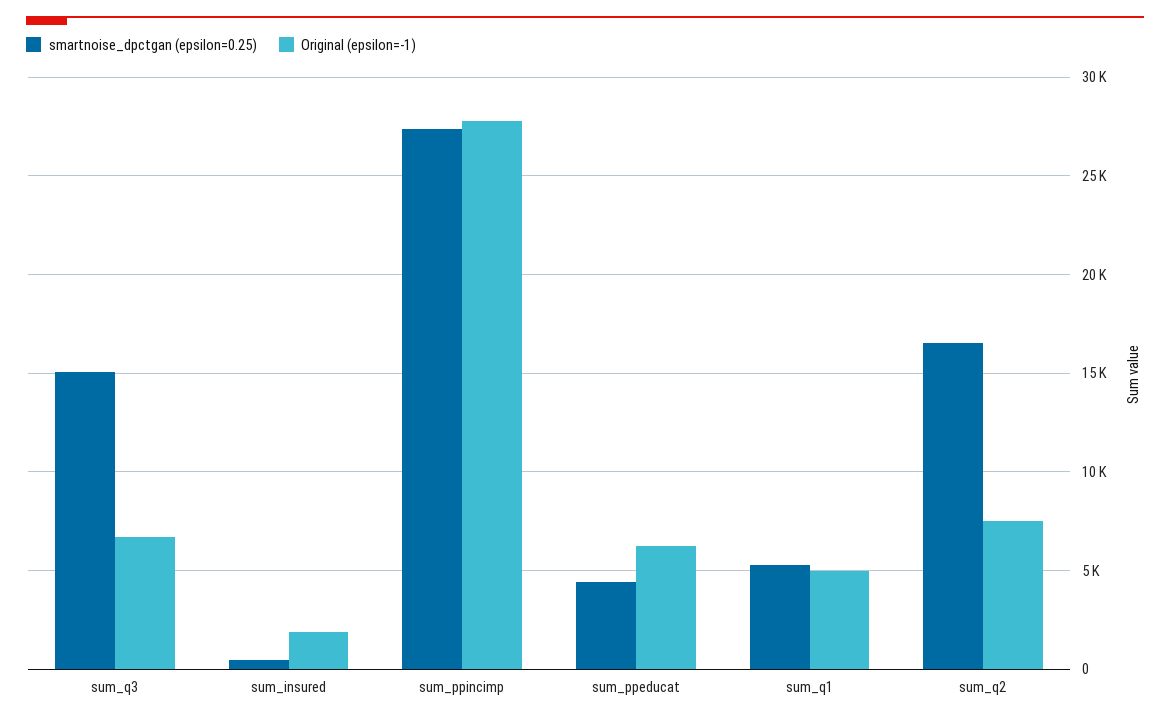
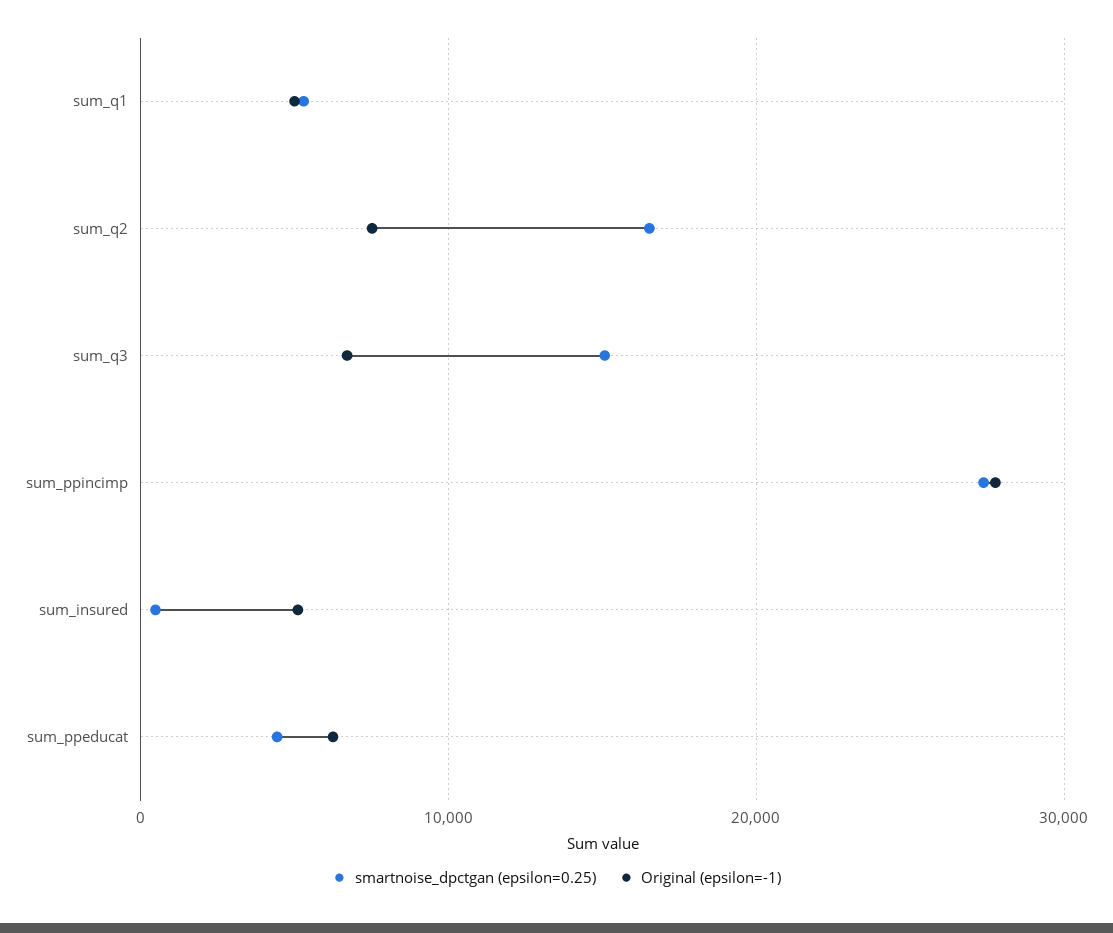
Original (epsilon=-1), sum_insured: 2000 -> 5000

